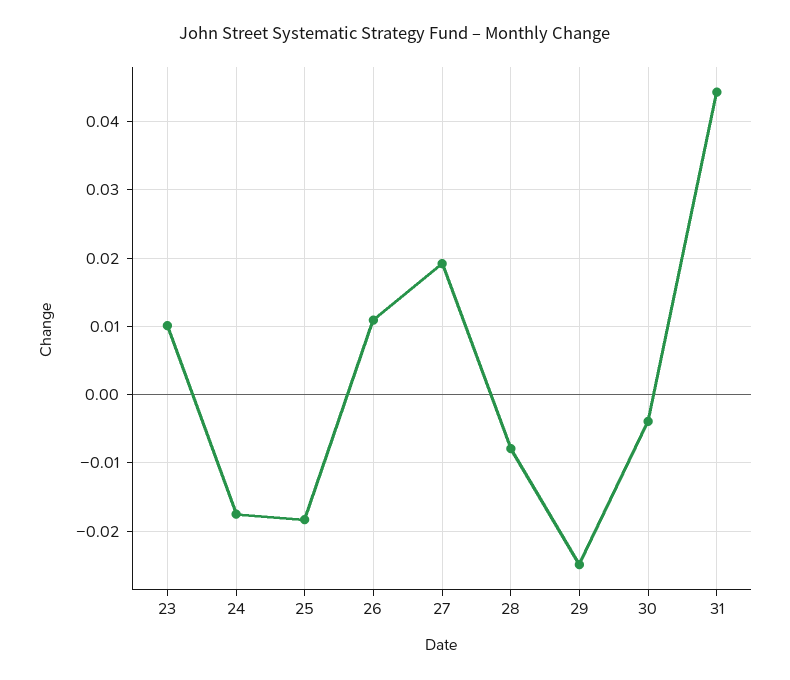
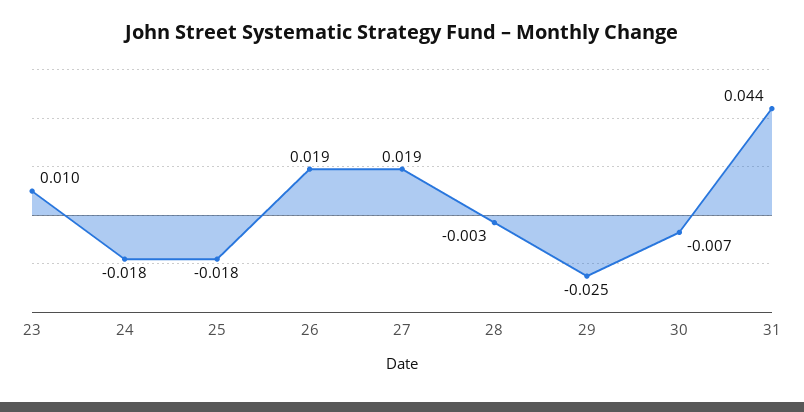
26: 0.011 -> 0.019
28: -0.008 -> -0.003
30: -0.004 -> -0.007

